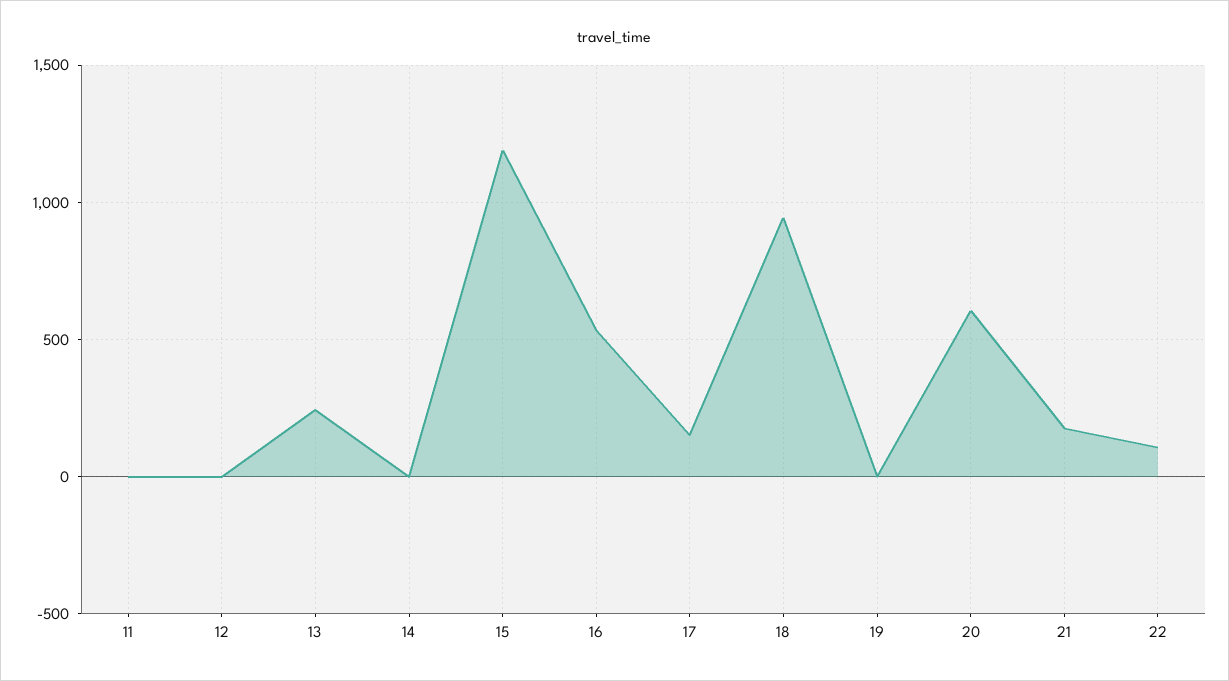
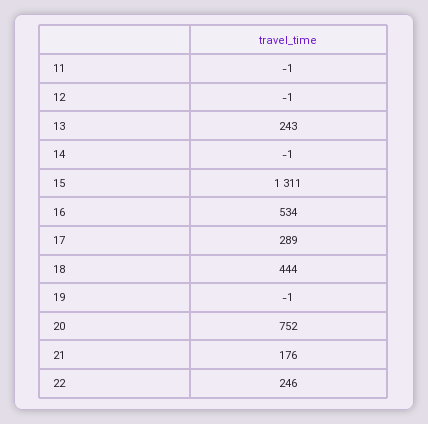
15: 1200 -> 1311
17: 150 -> 289
18: 950 -> 444
20: 600 -> 752
22: 100 -> 246

